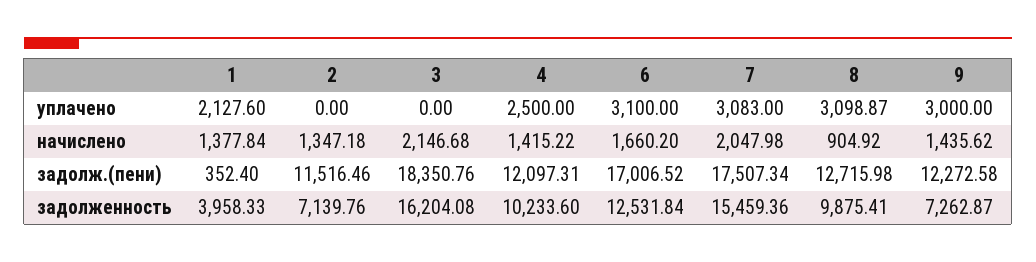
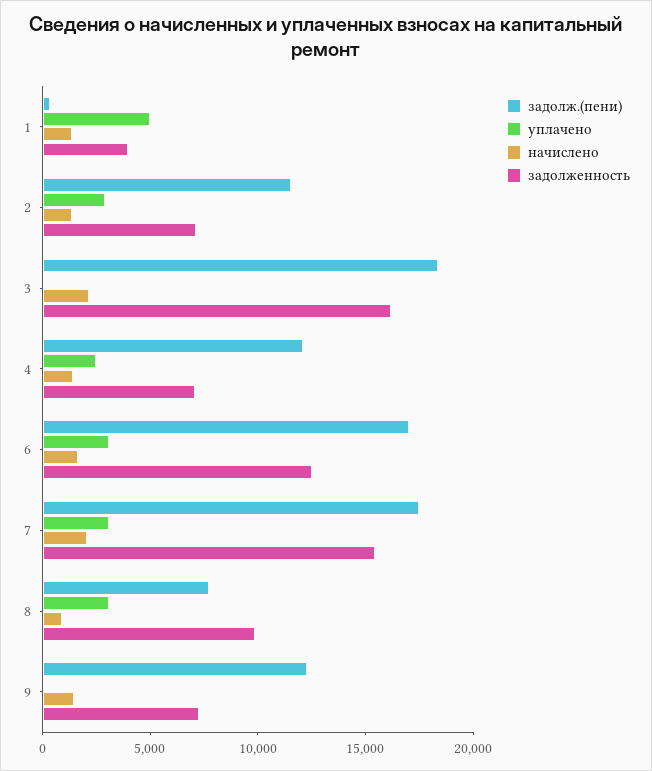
уплачено, 1: 2127.6 -> 5000
уплачено, 2: 0 -> 3000
уплачено, 9: 3000 -> 0
задолж.(пени), 8: 12715.98 -> 8000
задолженность, 4: 10233.6 -> 7000

